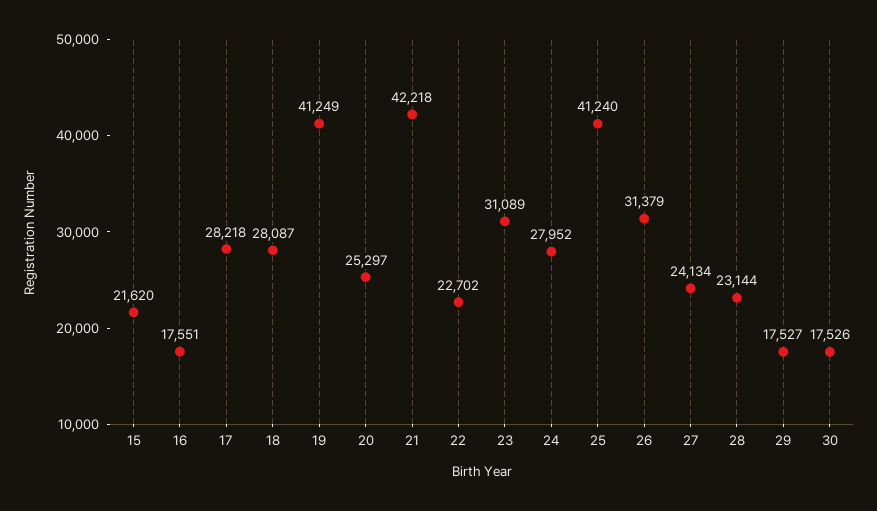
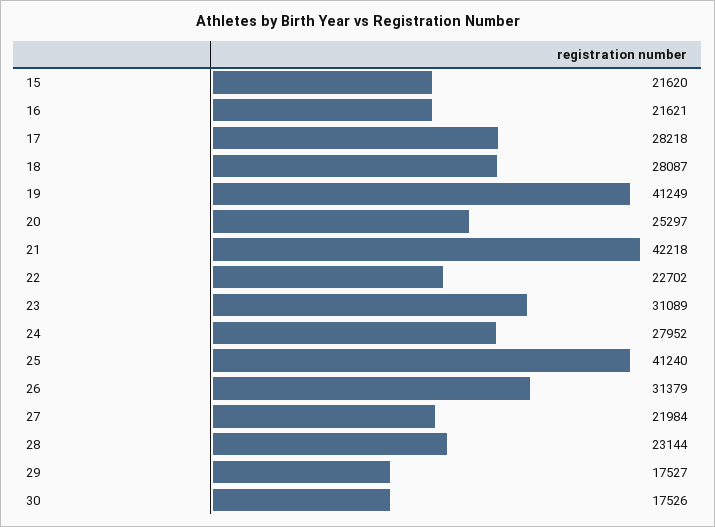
16: 17551 -> 21621
27: 24134 -> 21984

